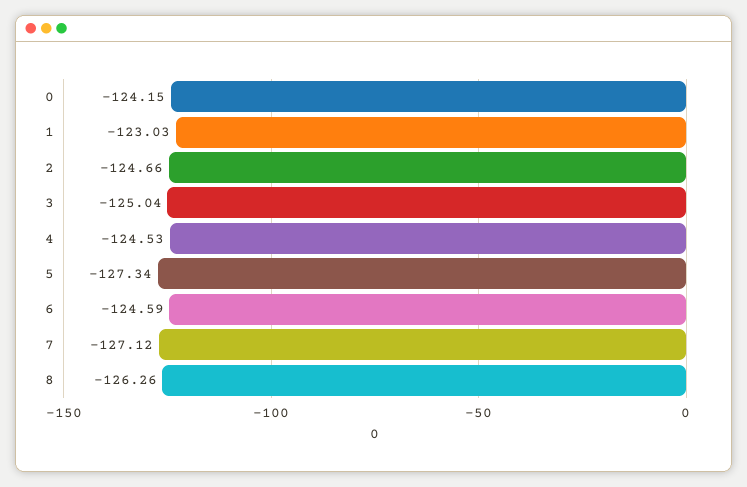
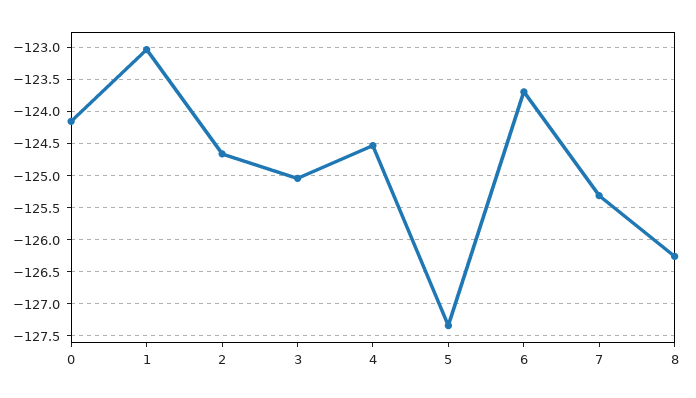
6: -124.59 -> -123.7
7: -127.12 -> -125.3

